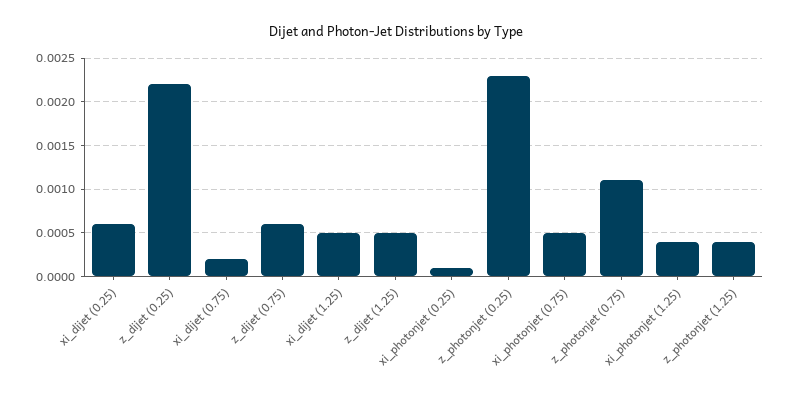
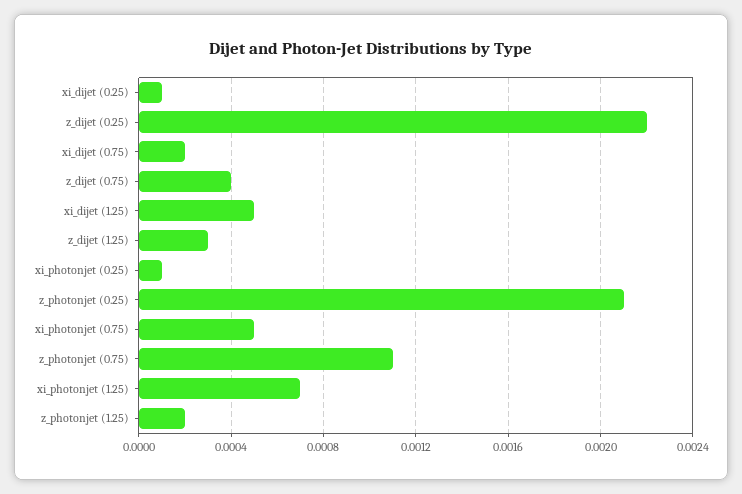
xi_dijet (0.25): 0.0006 -> 0.0001
z_dijet (0.75): 0.0006 -> 0.0004
z_dijet (1.25): 0.0005 -> 0.0003
z_photonjet (0.25): 0.0023 -> 0.0021
xi_photonjet (1.25): 0.0004 -> 0.0007
z_photonjet (1.25): 0.0004 -> 0.0002

